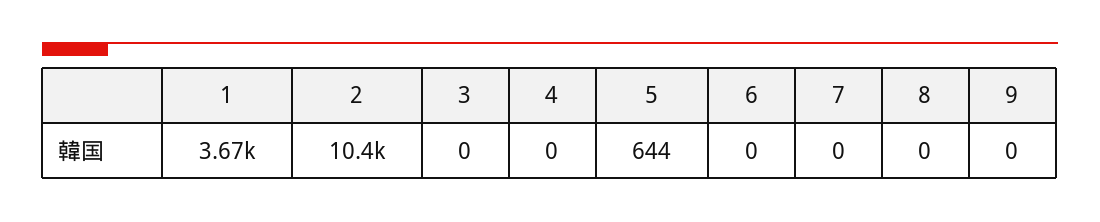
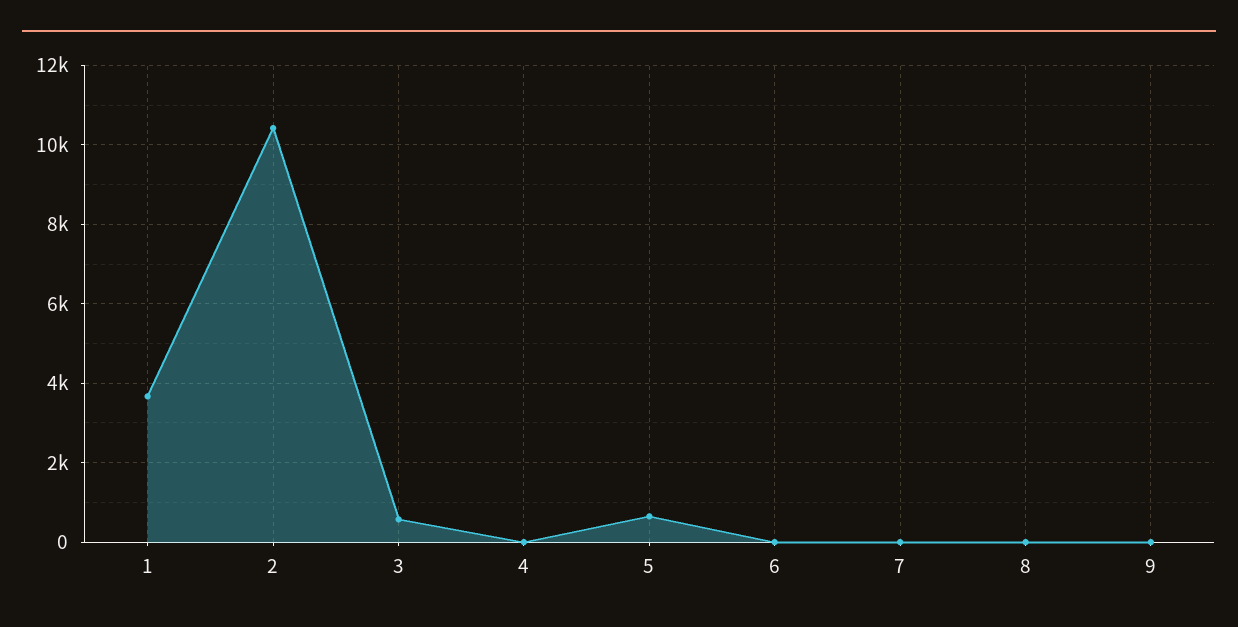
3: 0 -> 600

